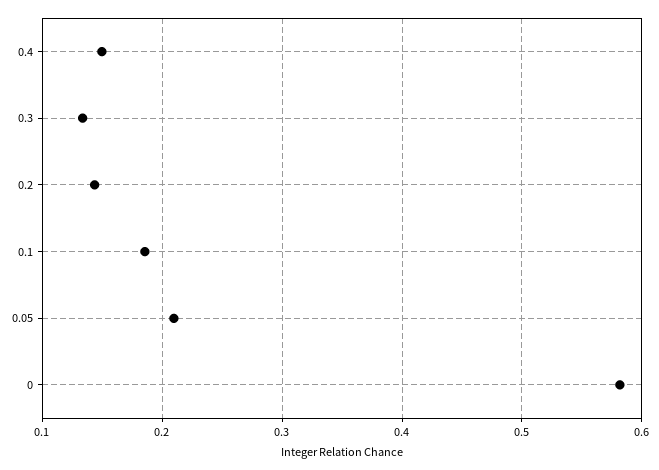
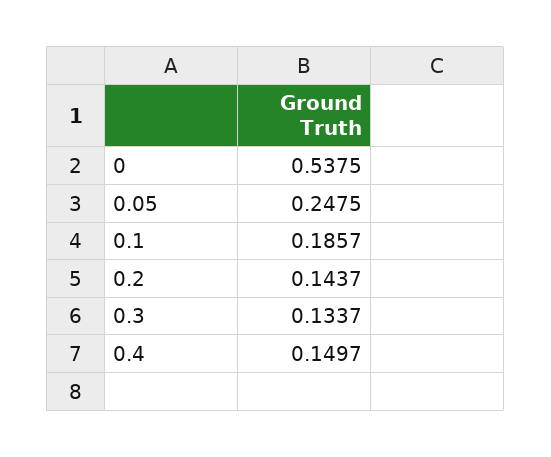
0.05: 0.21 -> 0.2475
0: 0.58 -> 0.5375

